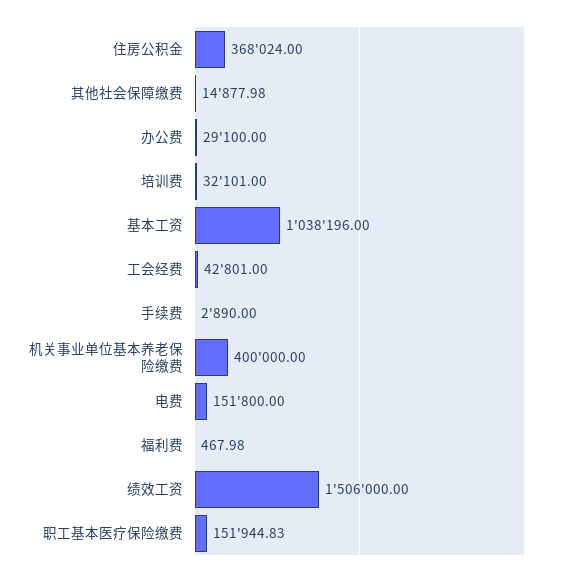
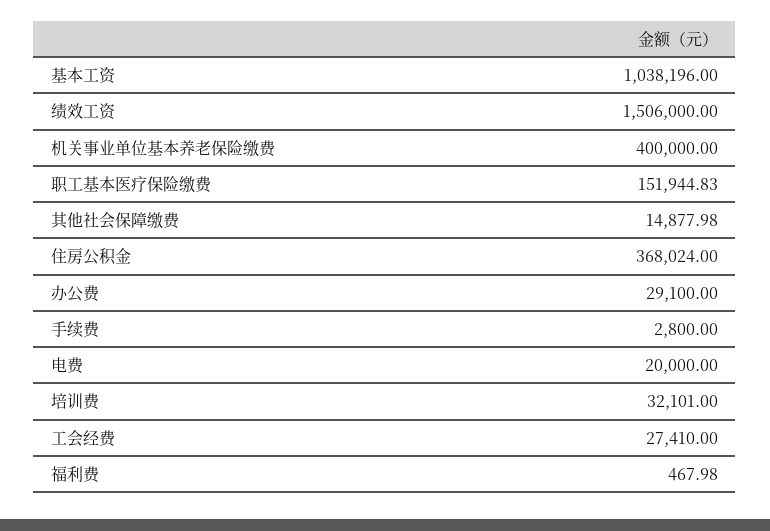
工会经费: 42801 -> 27410
手续费: 2890 -> 2800
电费: 151800 -> 20000

